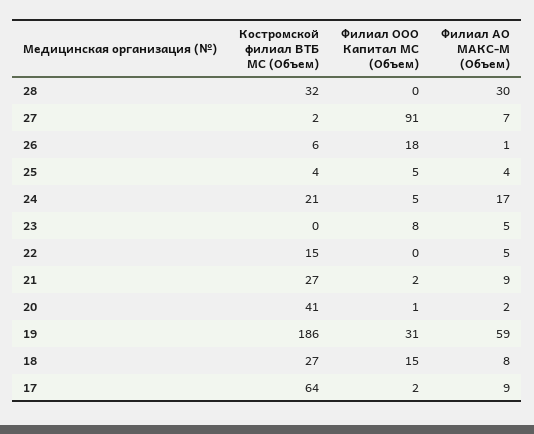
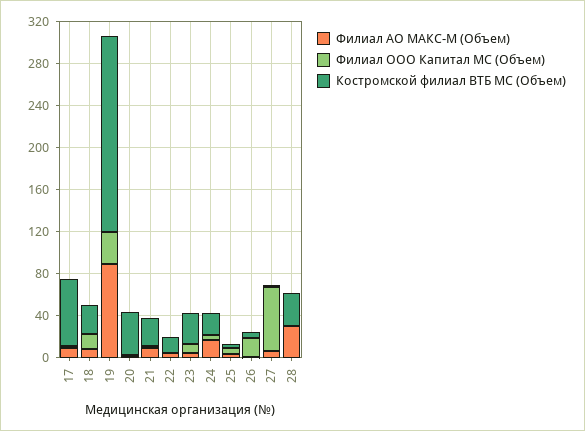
Филиал ООО Капитал МС (Объем), 27: 91 -> 60
Костромской филиал ВТБ МС (Объем), 23: 0 -> 30
Филиал АО МАКС-М (Объем), 19: 59 -> 90

